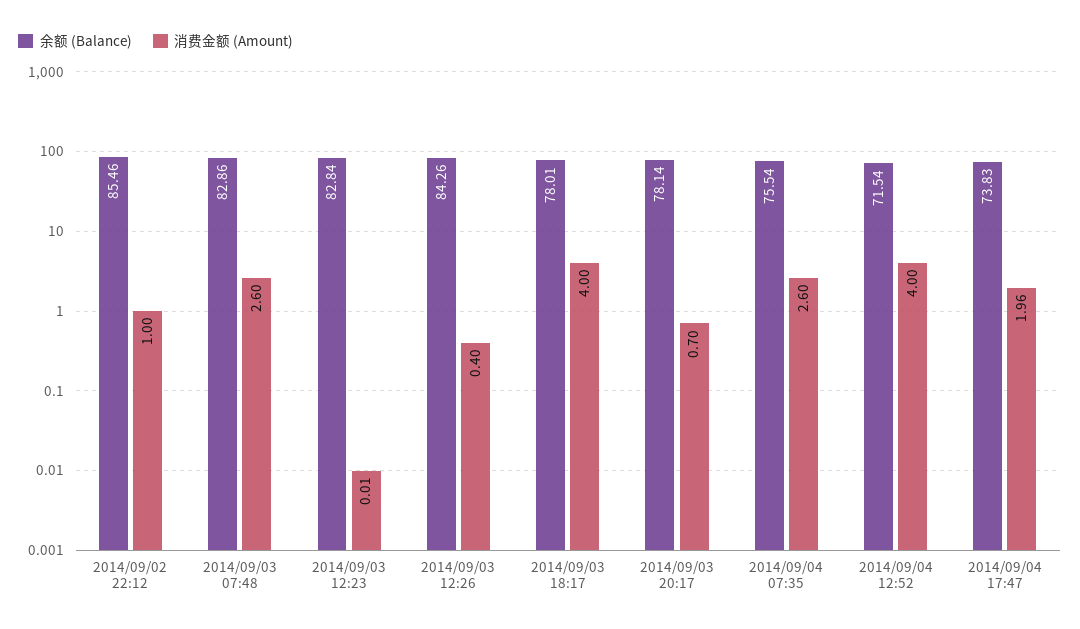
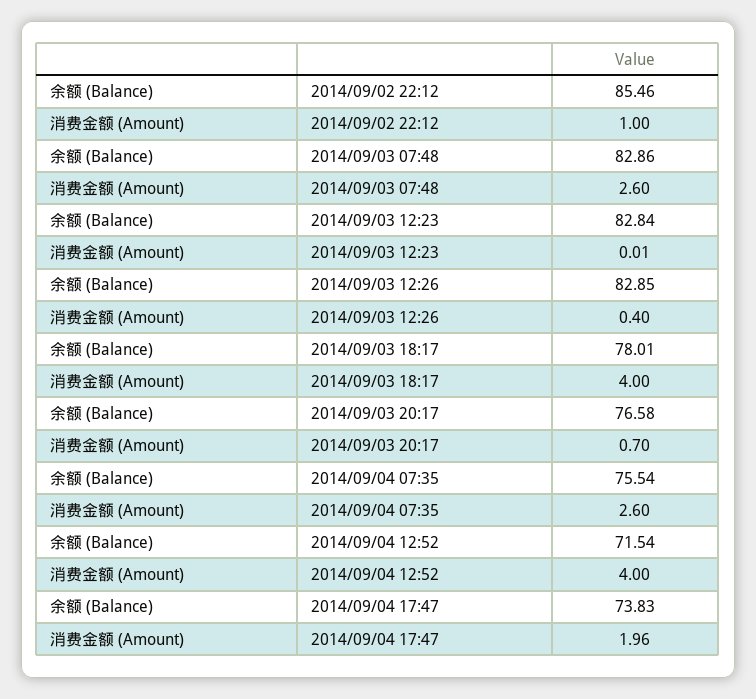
余额 (Balance), 2014/09/03 12:26: 84.26 -> 82.85
余额 (Balance), 2014/09/03 20:17: 78.14 -> 76.58

